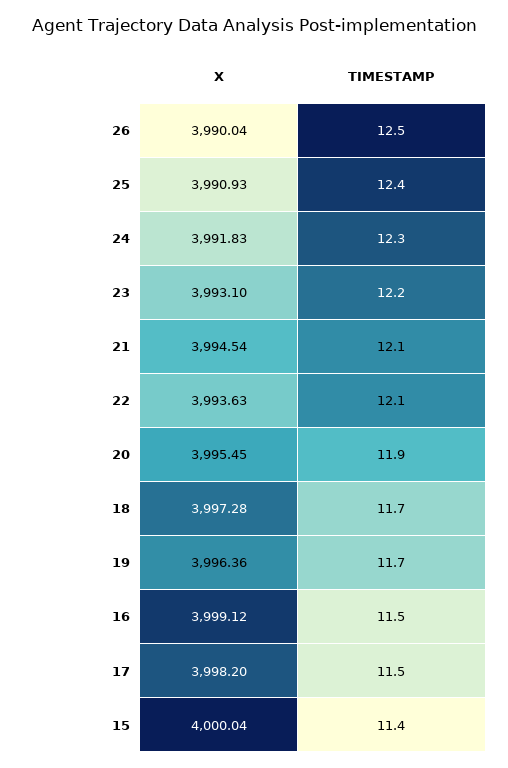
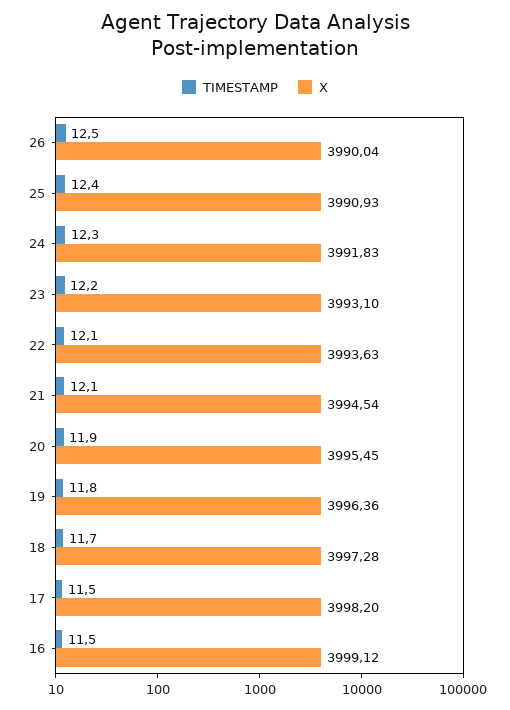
TIMESTAMP, 19: 11.7 -> 11.8
X, 15: 4000.04 -> none
TIMESTAMP, 15: 11.4 -> none

